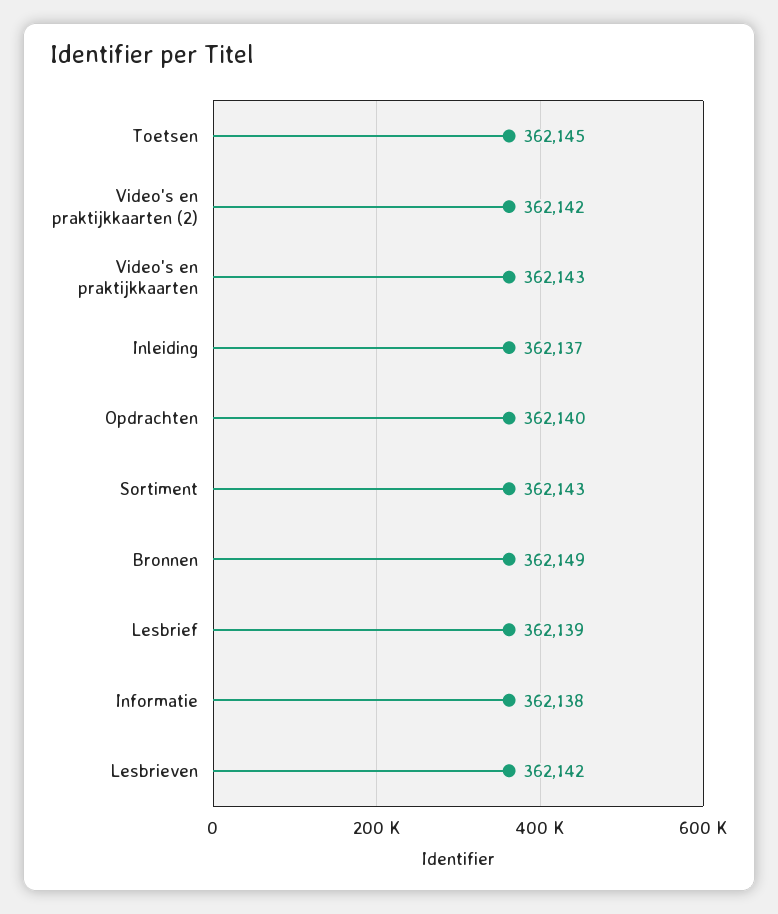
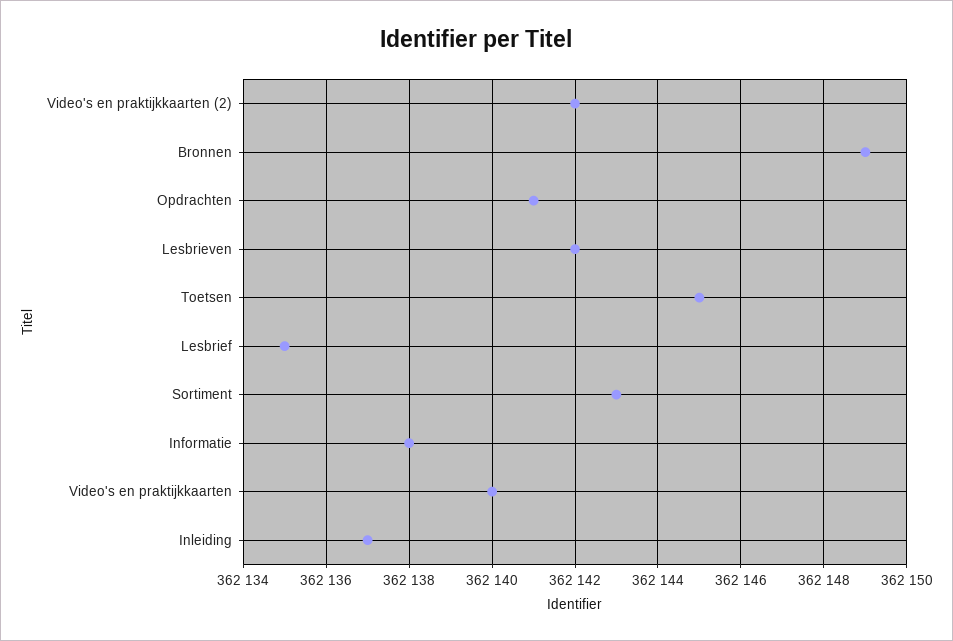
Video's en praktijkkaarten: 362143 -> 362140
Opdrachten: 362140 -> 362141
Lesbrief: 362139 -> 362135

